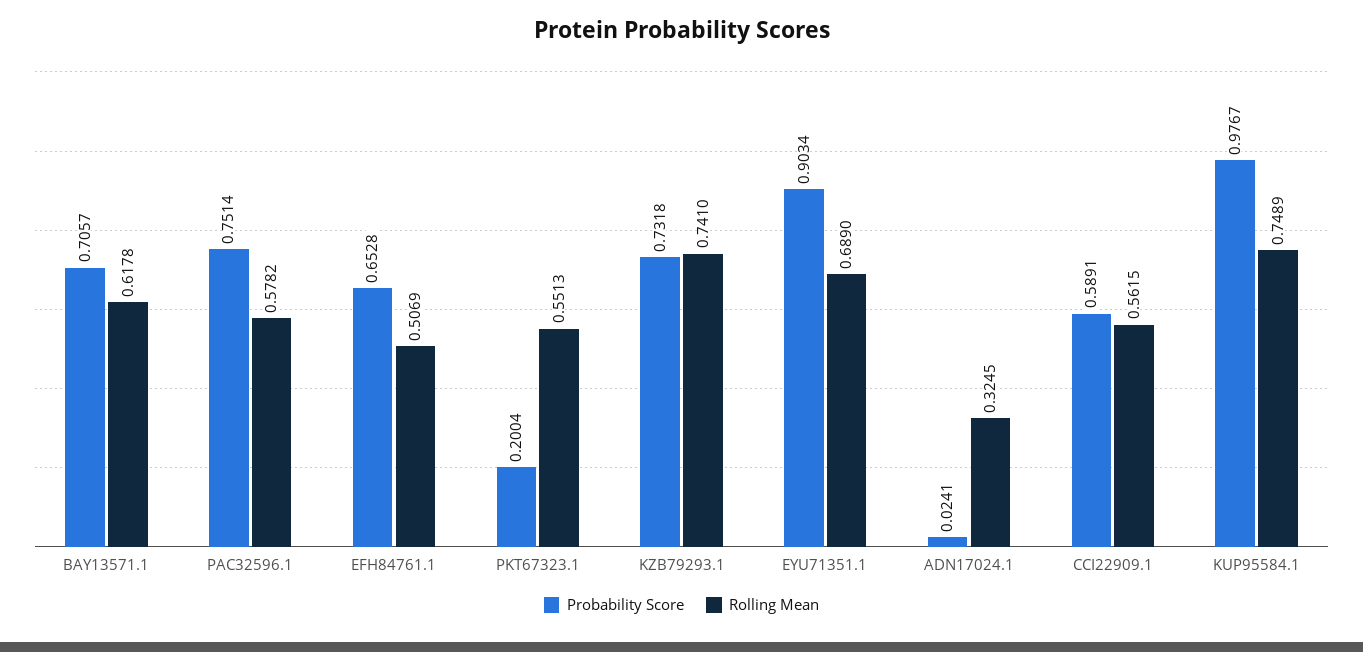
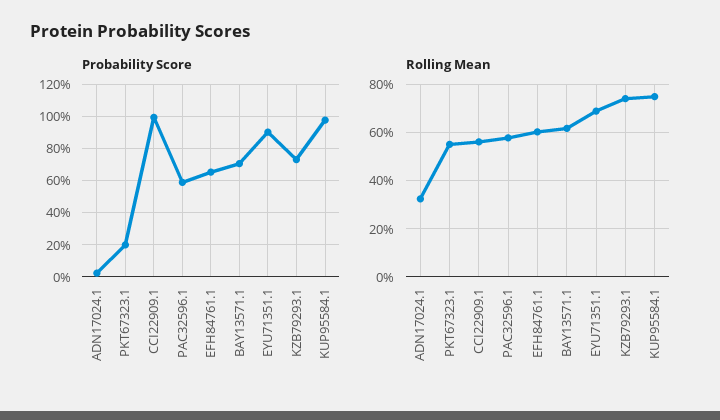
Probability Score, PAC32596.1: 0.7514 -> 0.6
Rolling Mean, EFH84761.1: 0.5069 -> 0.6
Probability Score, CCI22909.1: 0.5891 -> 1

